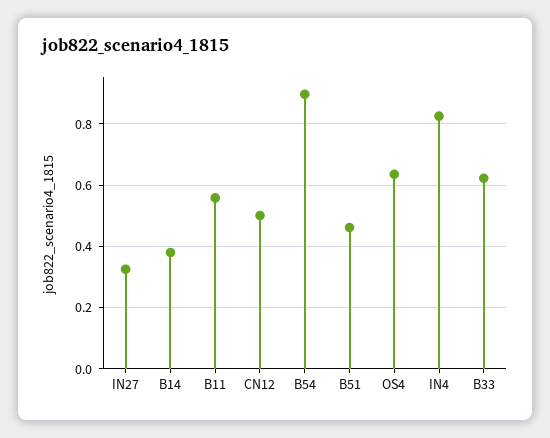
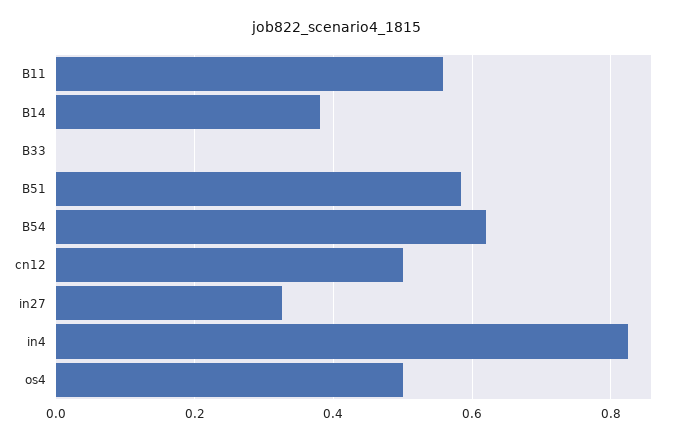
B54: 0.9 -> 0.62
B51: 0.46 -> 0.58
OS4: 0.64 -> 0.5
B33: 0.62 -> 0

